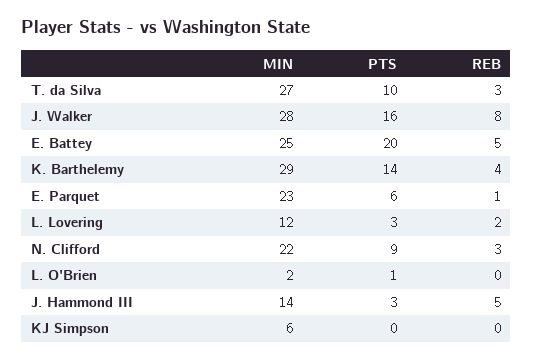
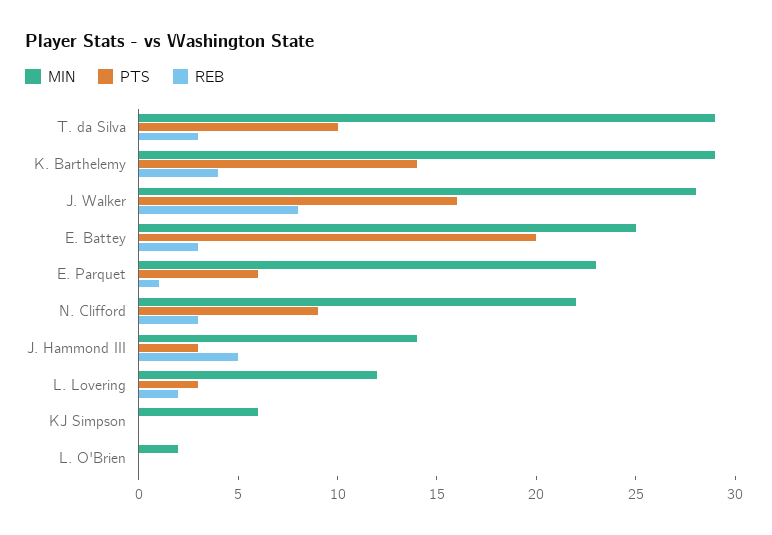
MIN, T. da Silva: 27 -> 29
REB, E. Battey: 5 -> 3
PTS, L. O'Brien: 1 -> 0

